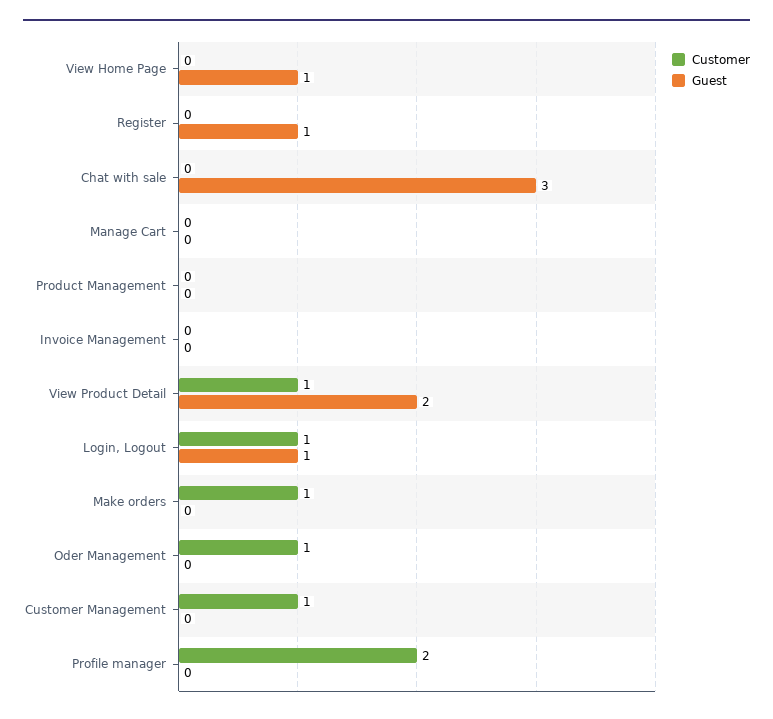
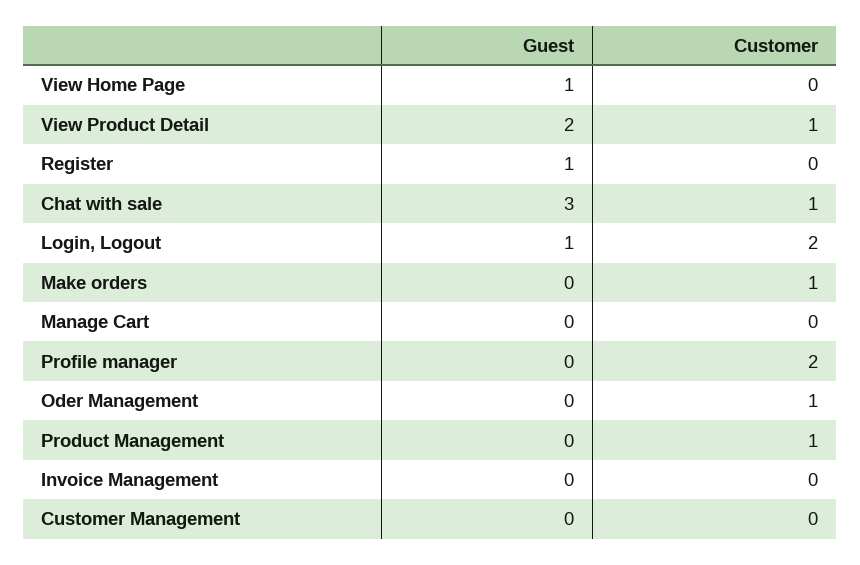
Customer, Chat with sale: 0 -> 1
Customer, Product Management: 0 -> 1
Customer, Login, Logout: 1 -> 2
Customer, Customer Management: 1 -> 0

